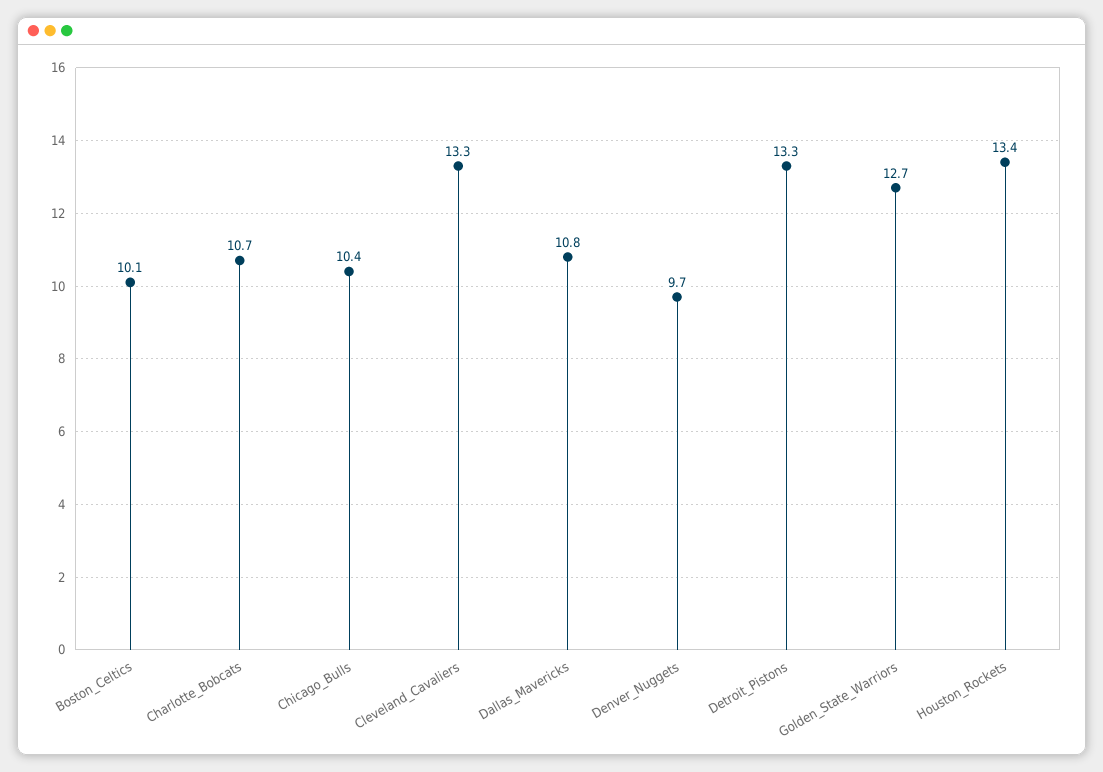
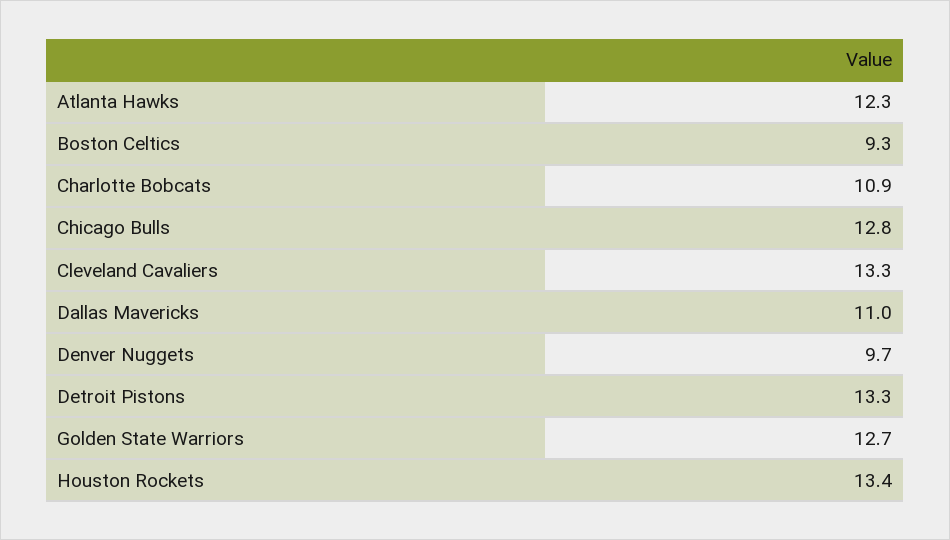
Boston_Celtics: 10.1 -> 9.3
Charlotte_Bobcats: 10.7 -> 10.9
Chicago_Bulls: 10.4 -> 12.8
Dallas_Mavericks: 10.8 -> 11
Atlanta Hawks: none -> 12.3

